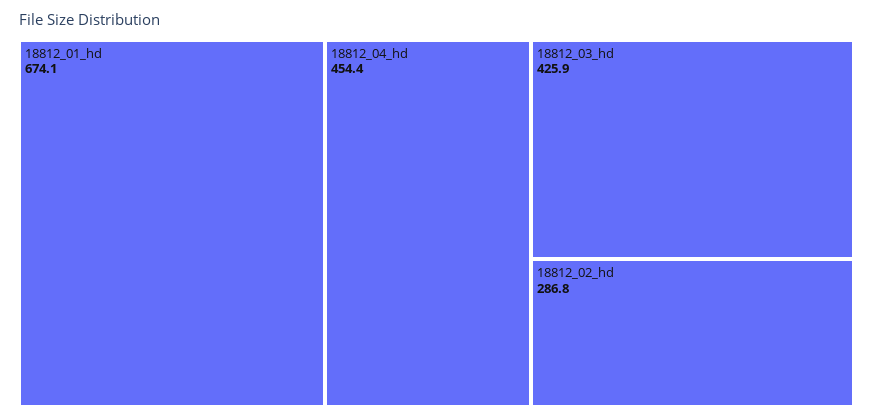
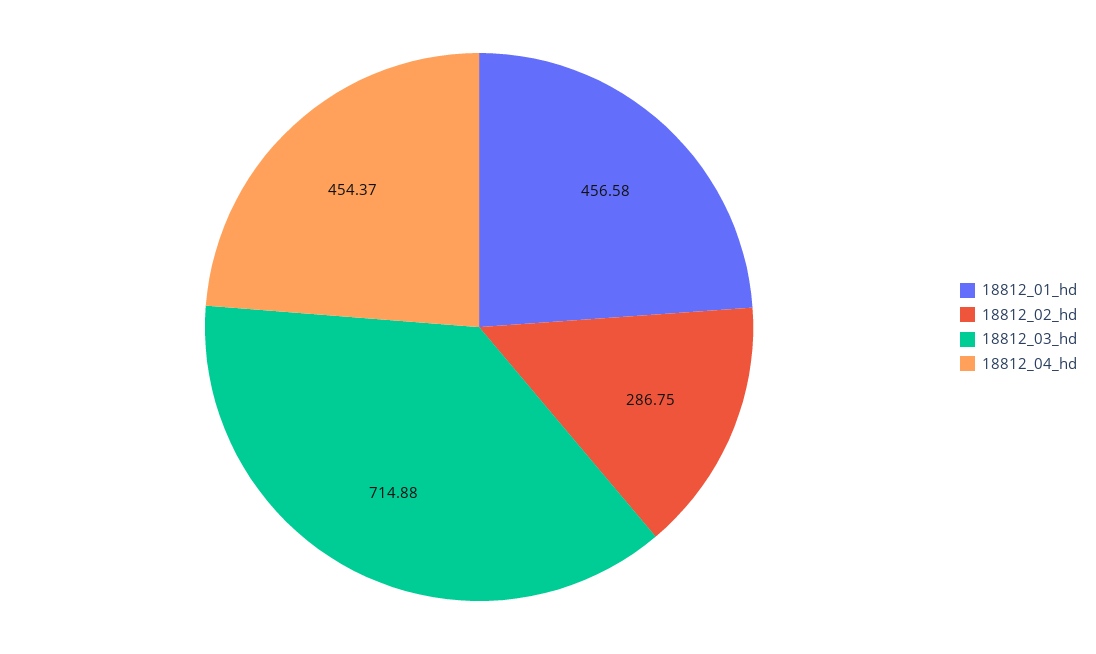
18812_01_hd: 674.1 -> 456.58
18812_03_hd: 425.9 -> 714.88

